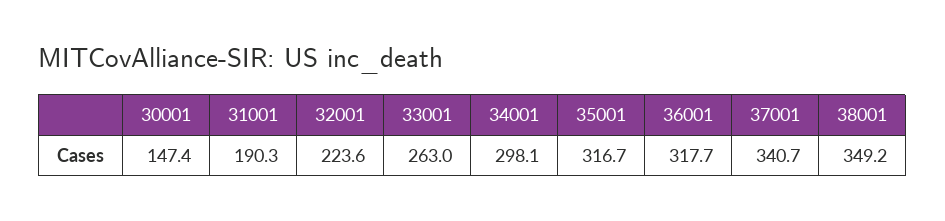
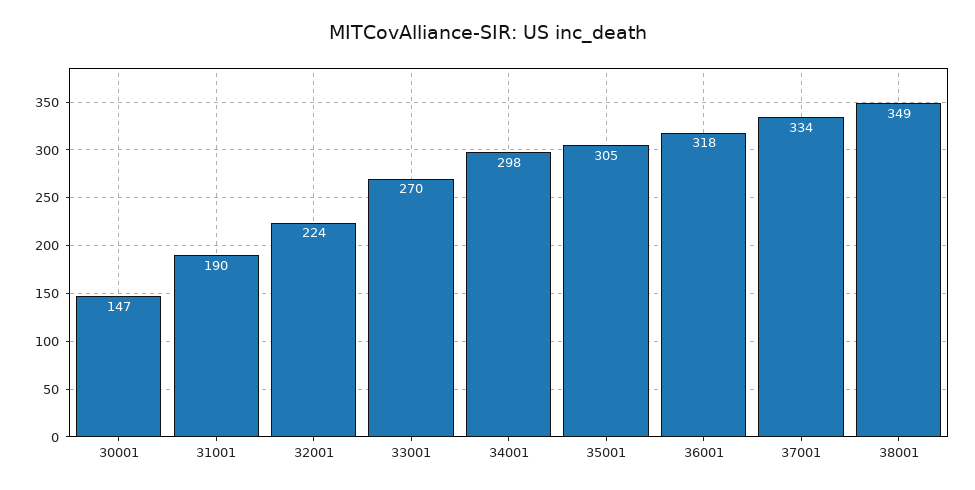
33001: 263 -> 270
35001: 316.7 -> 305
37001: 340.7 -> 334

